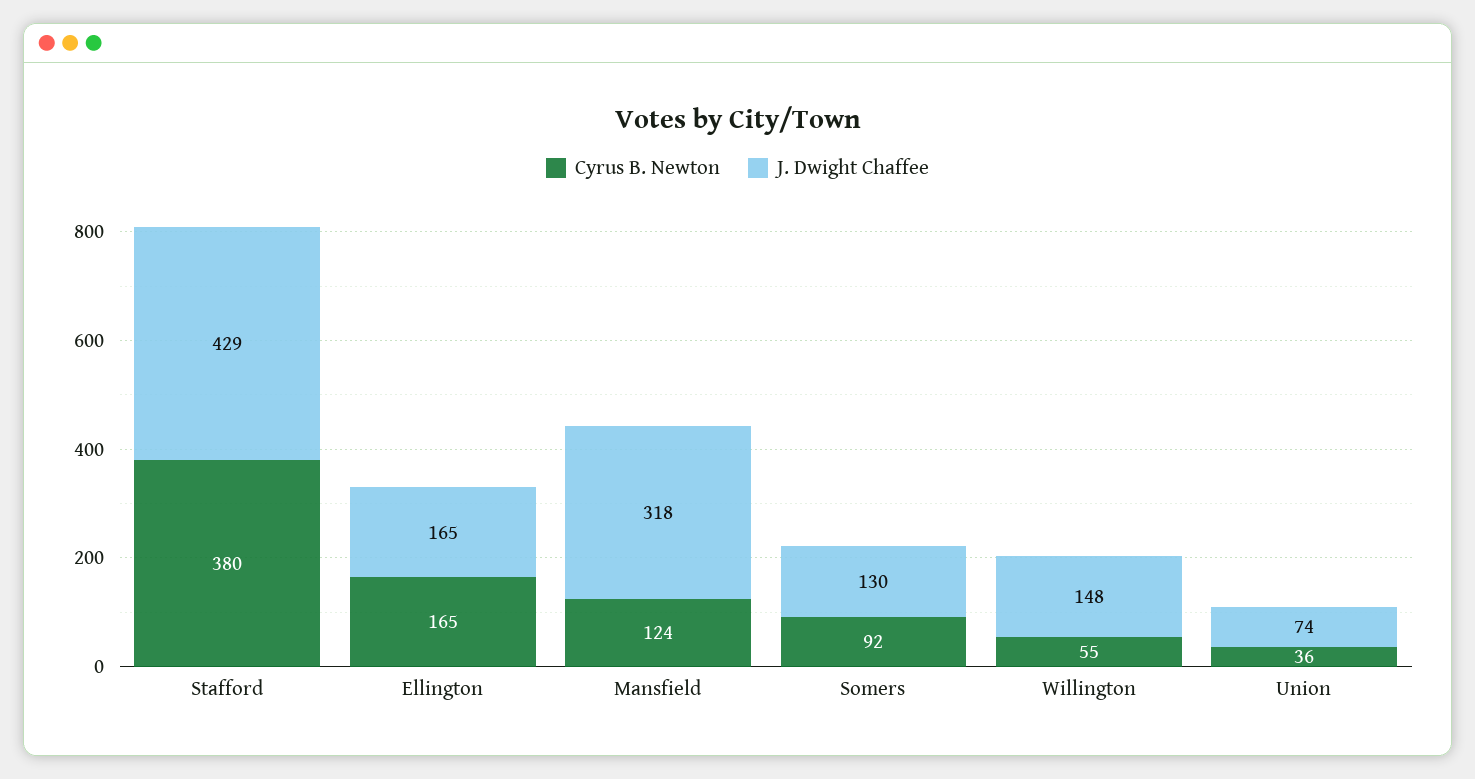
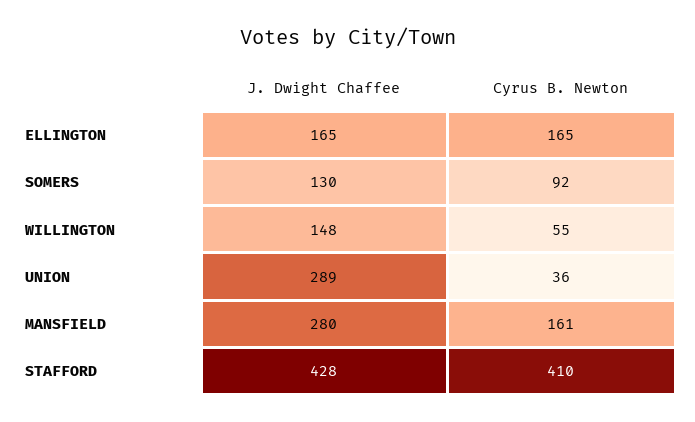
Cyrus B. Newton, Stafford: 380 -> 410
J. Dwight Chaffee, Stafford: 429 -> 428
Cyrus B. Newton, Mansfield: 124 -> 161
J. Dwight Chaffee, Mansfield: 318 -> 280
J. Dwight Chaffee, Union: 74 -> 289

